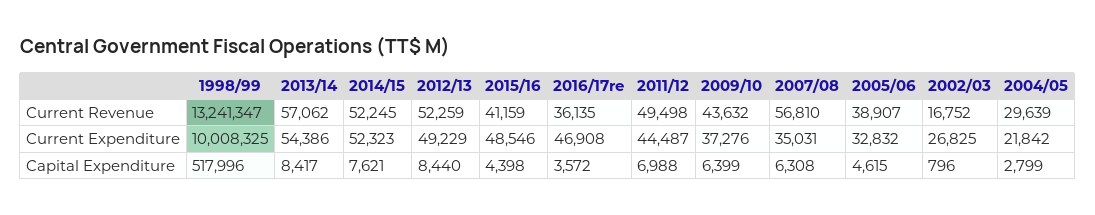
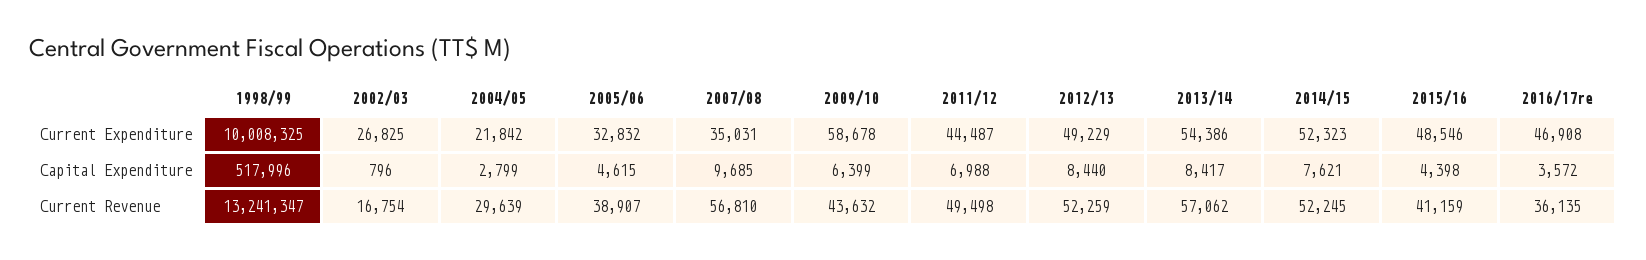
2002/03, Current Revenue: 16752 -> 16754
2009/10, Current Expenditure: 37276 -> 58678
2007/08, Capital Expenditure: 6308 -> 9685

